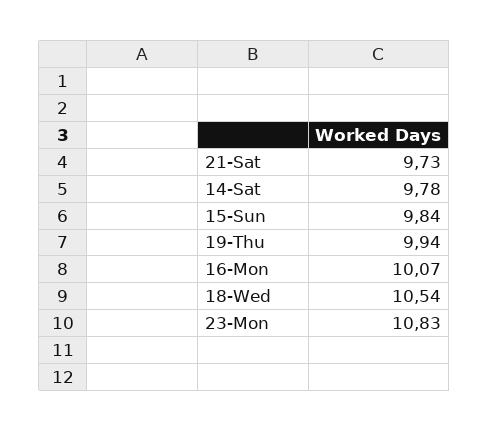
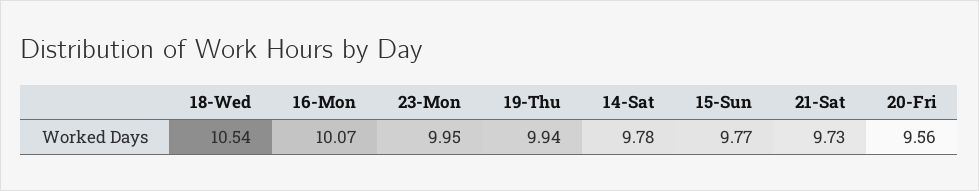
15-Sun: 9.84 -> 9.77
23-Mon: 10.83 -> 9.95
20-Fri: none -> 9.56

